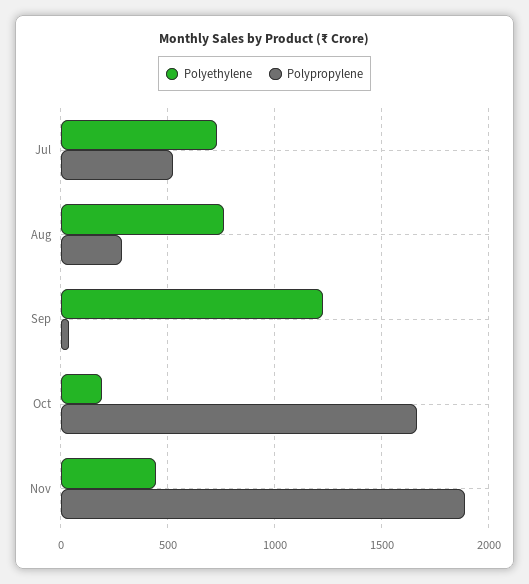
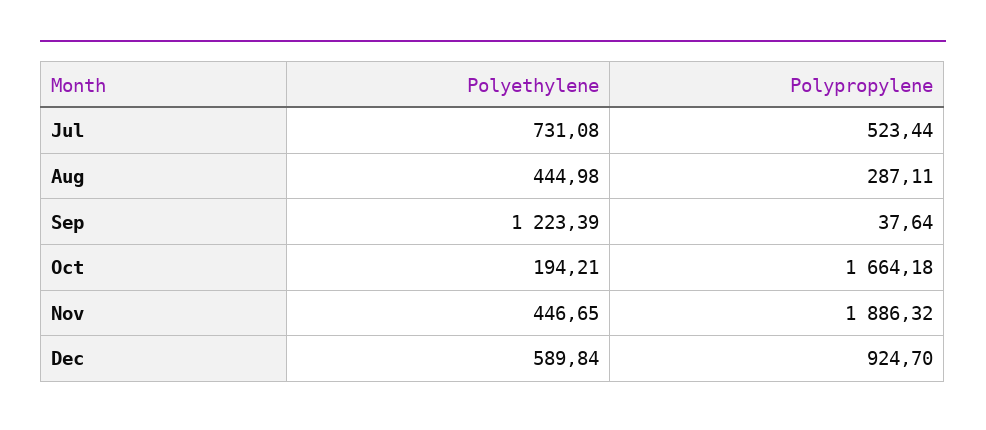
Polyethylene, Aug: 750 -> 444.98
Polyethylene, Dec: none -> 589.84
Polypropylene, Dec: none -> 924.7

